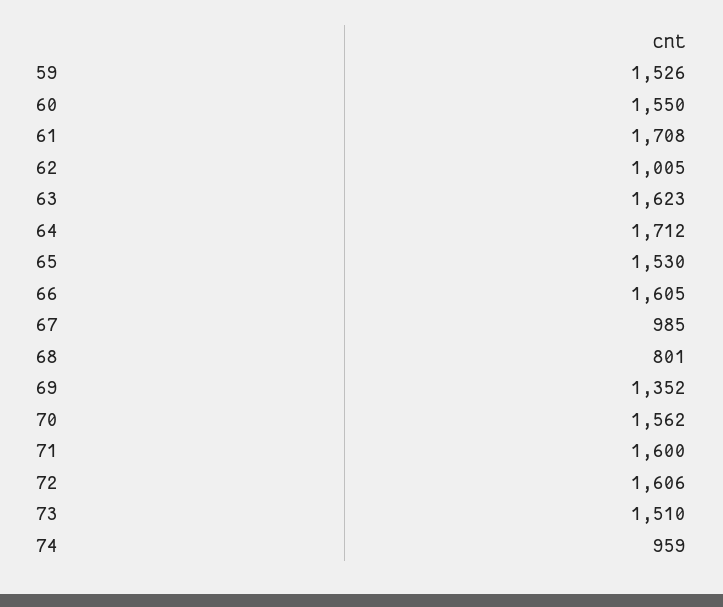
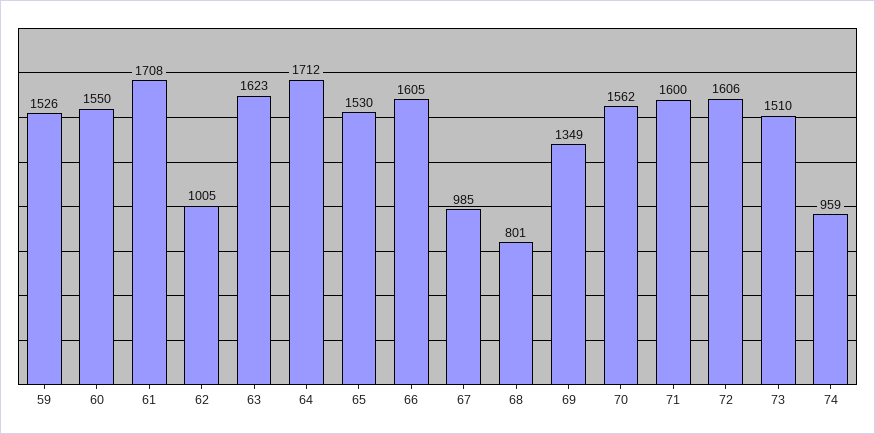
69: 1352 -> 1349

